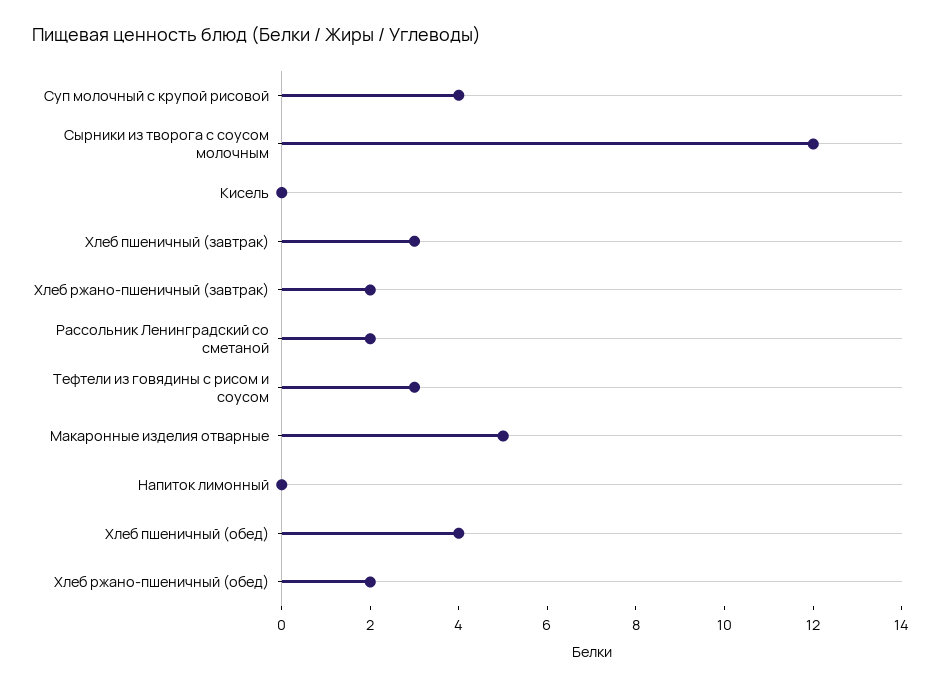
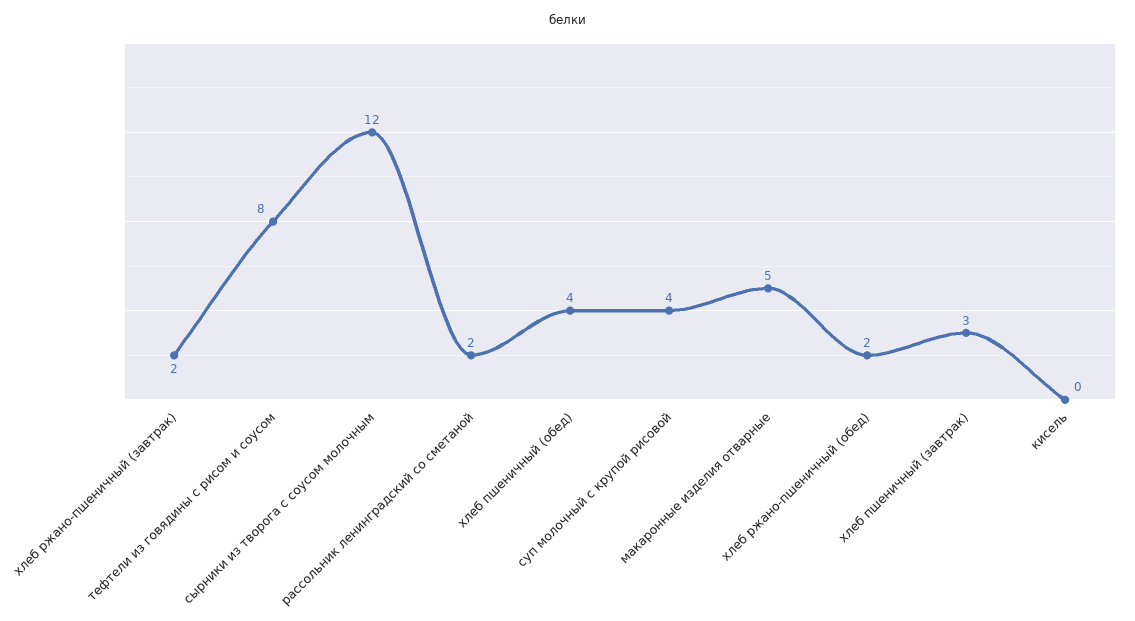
Тефтели из говядины с рисом и соусом: 3 -> 8
Напиток лимонный: 0 -> none

